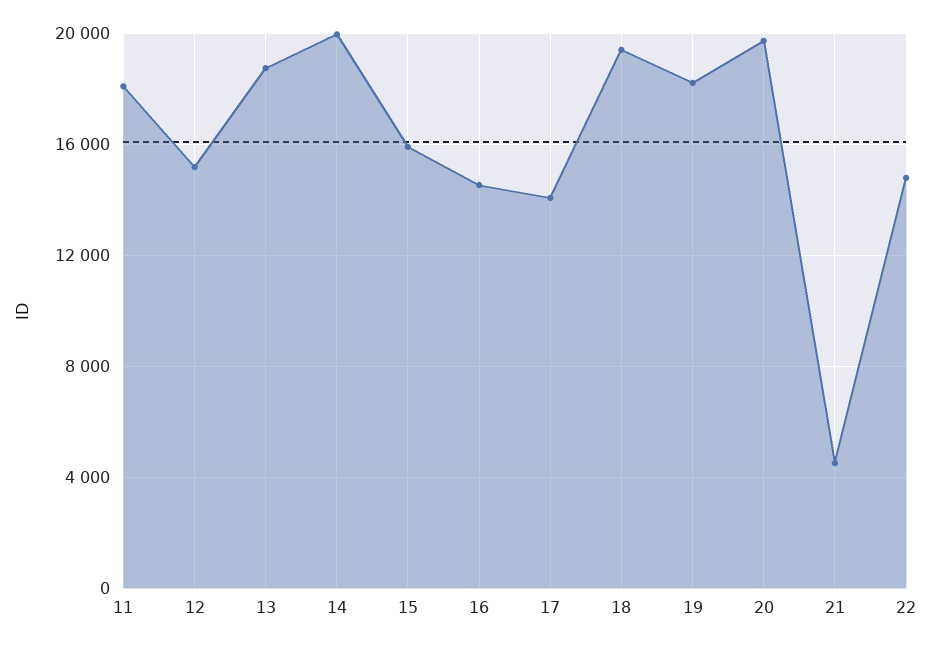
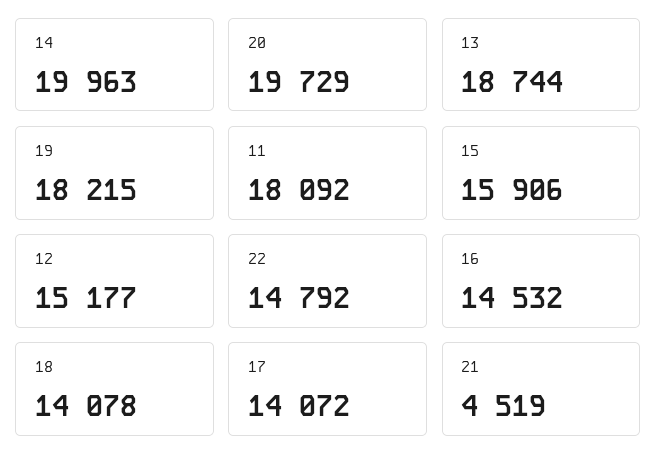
18: 19500 -> 14078

